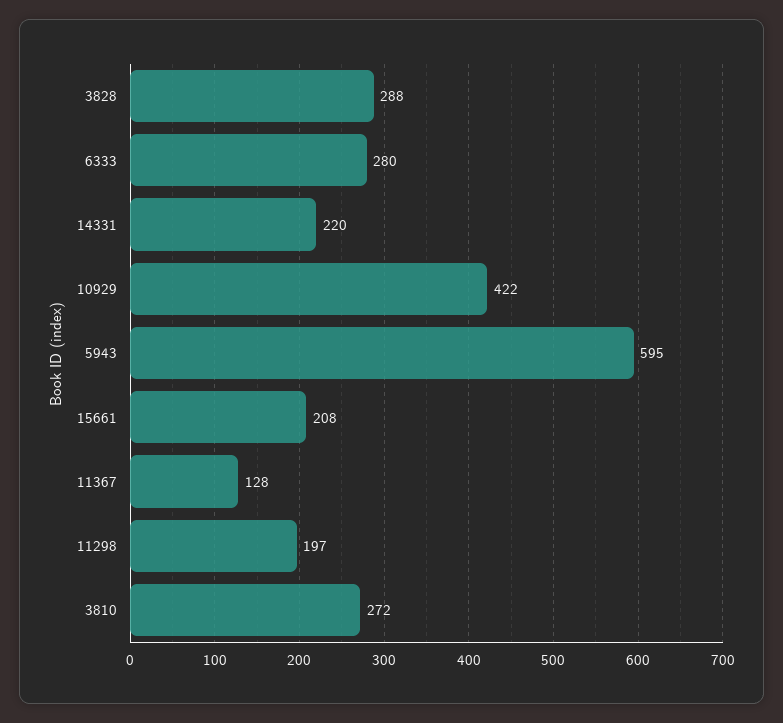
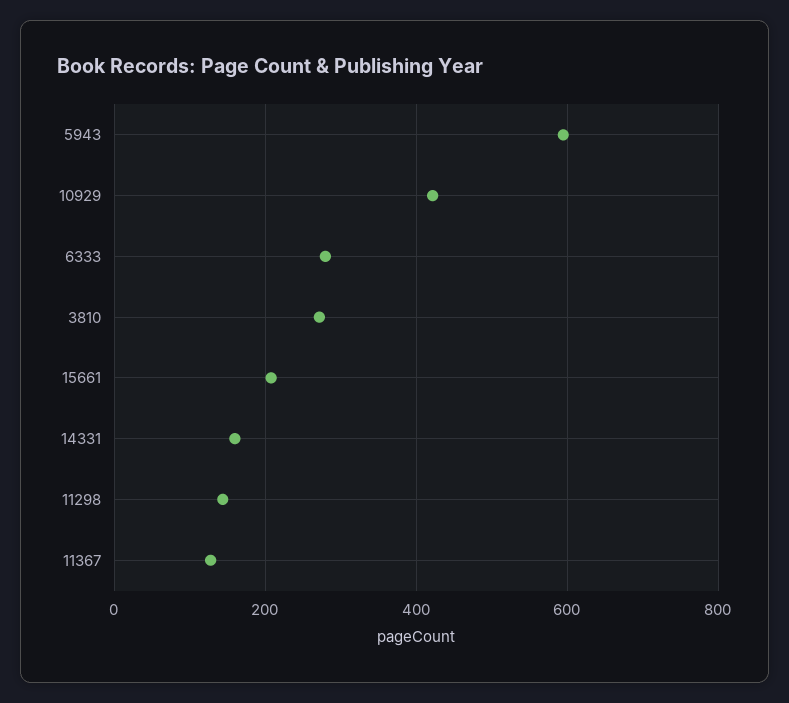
3828: 288 -> none
14331: 220 -> 160
11298: 197 -> 140

